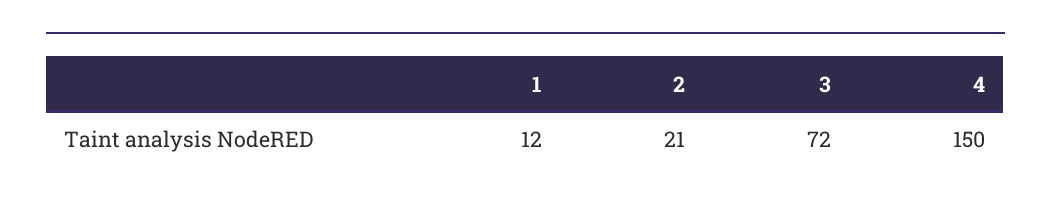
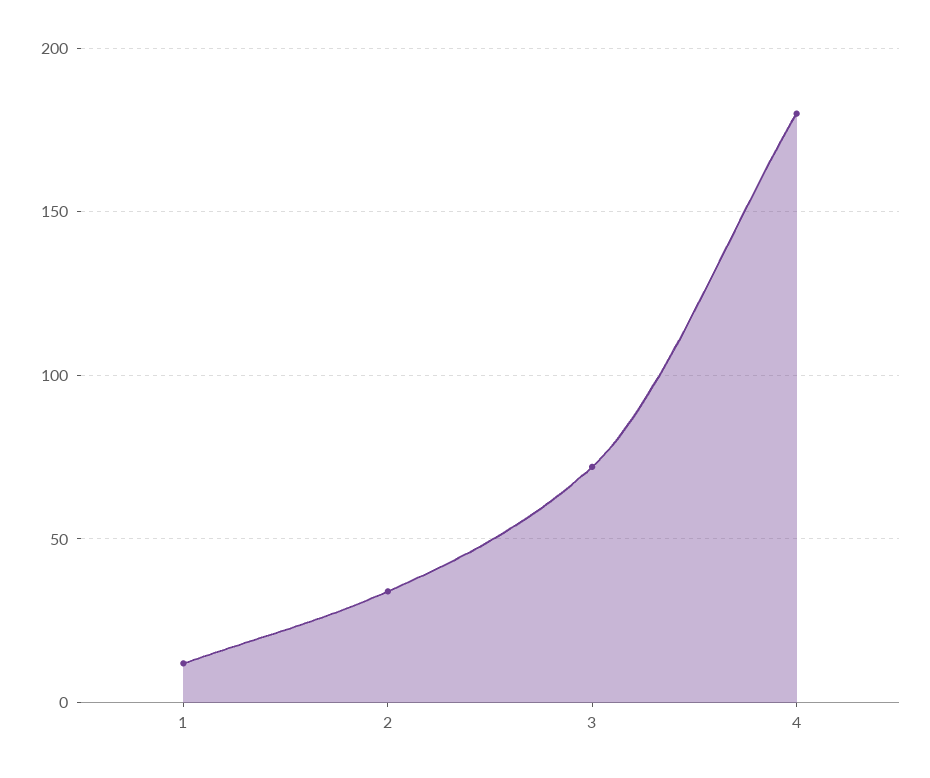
2: 21 -> 35
4: 150 -> 180

